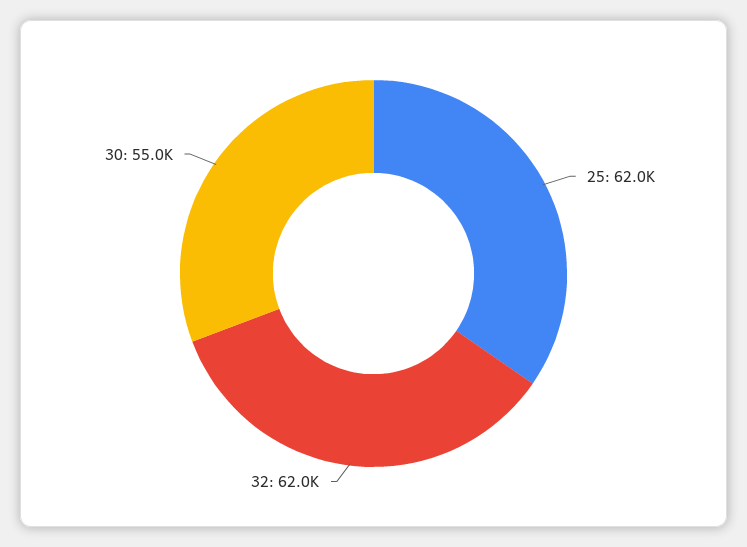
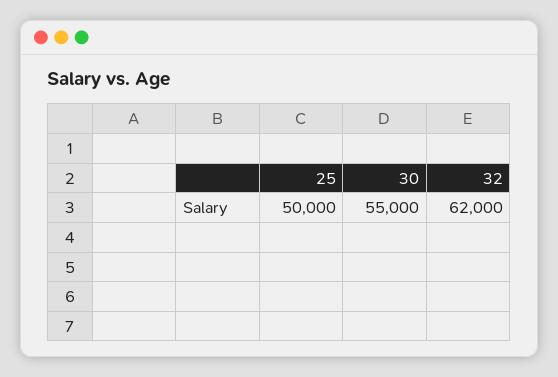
25: 62000 -> 50000

